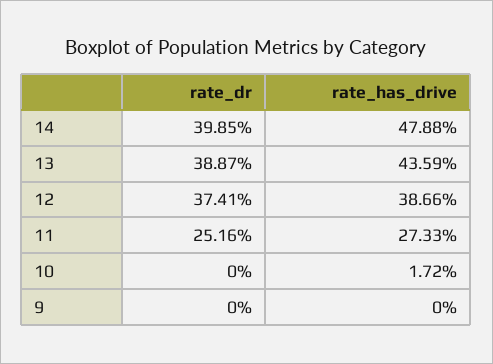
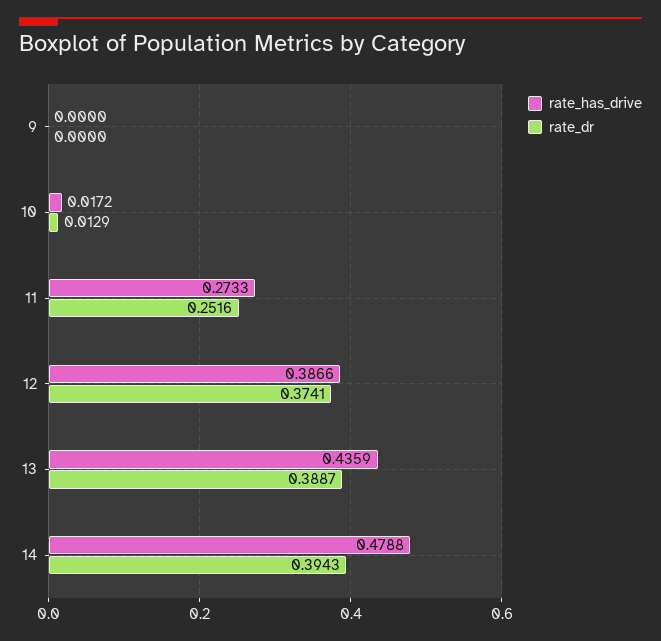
rate_dr, 14: 0.3985 -> 0.3943
rate_dr, 10: 0 -> 0.0129

